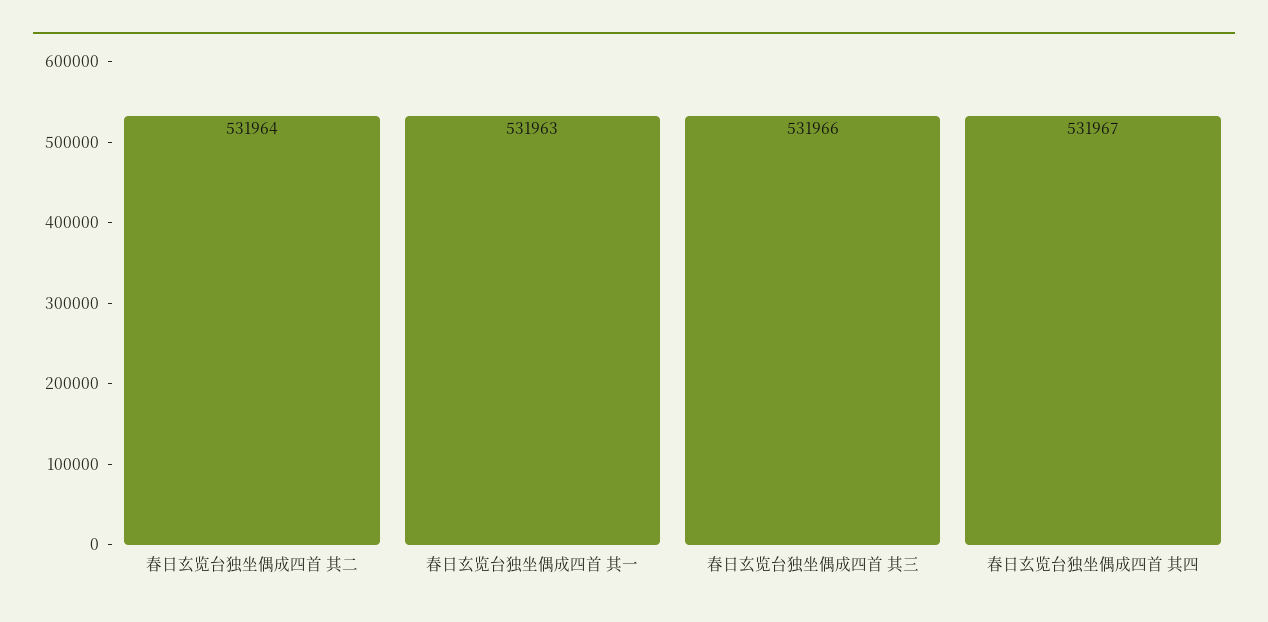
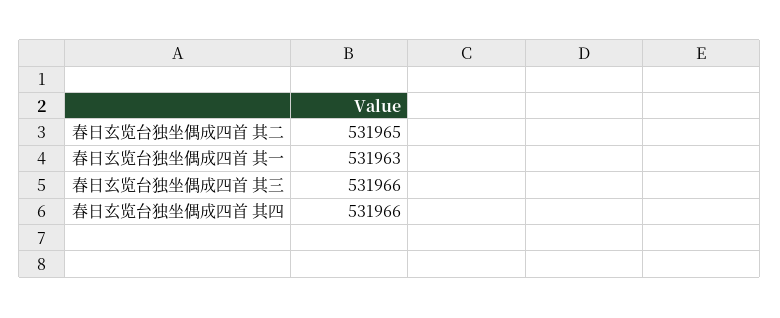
春日玄览台独坐偶成四首 其二: 531964 -> 531965
春日玄览台独坐偶成四首 其四: 531967 -> 531966

